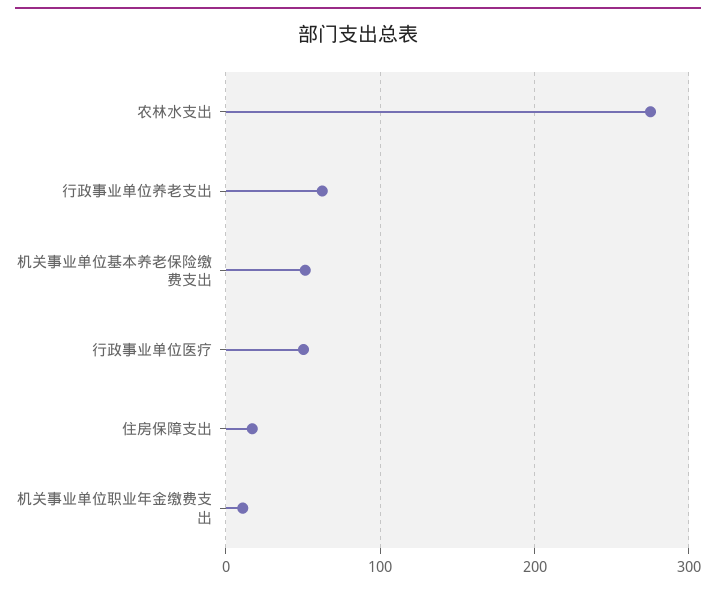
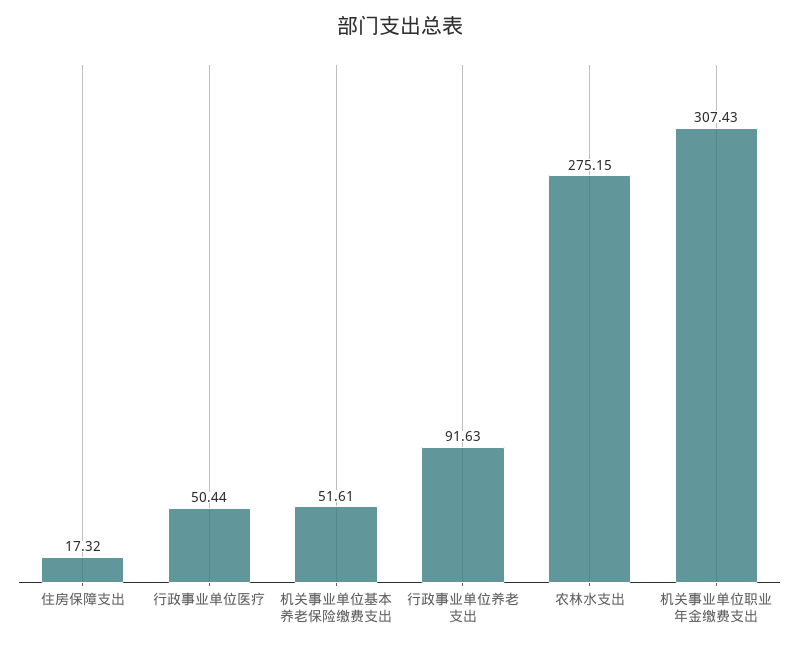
行政事业单位养老支出: 60 -> 91.63
机关事业单位职业年金缴费支出: 10 -> 307.43

